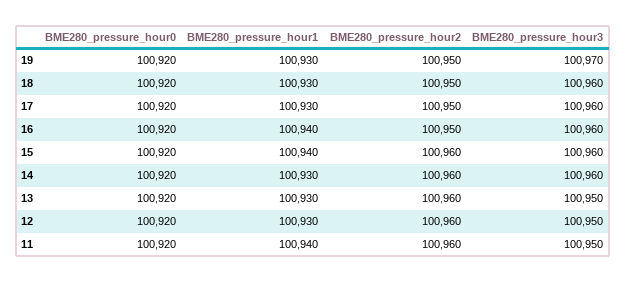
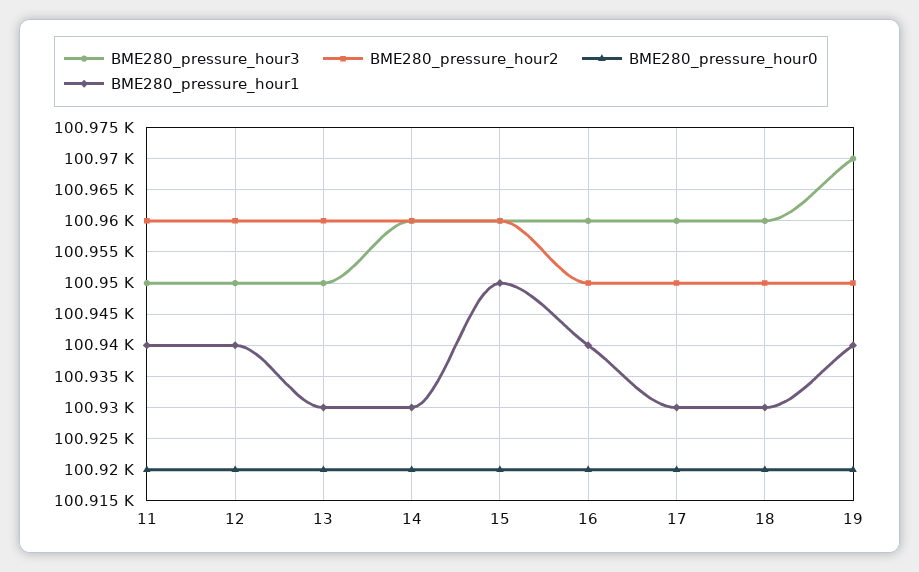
BME280_pressure_hour1, 19: 100930 -> 100940
BME280_pressure_hour1, 15: 100940 -> 100950
BME280_pressure_hour1, 12: 100930 -> 100940

